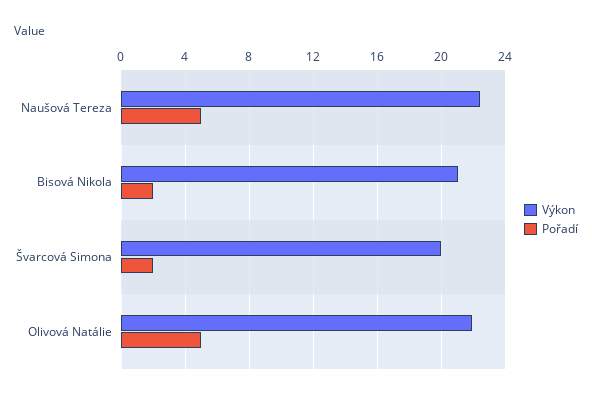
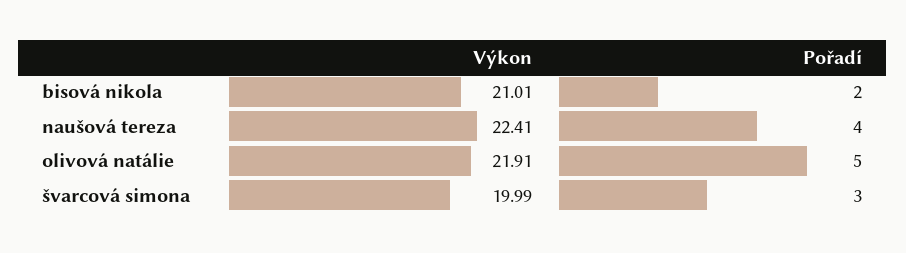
Pořadí, Naušová Tereza: 5 -> 4
Pořadí, Švarcová Simona: 2 -> 3

